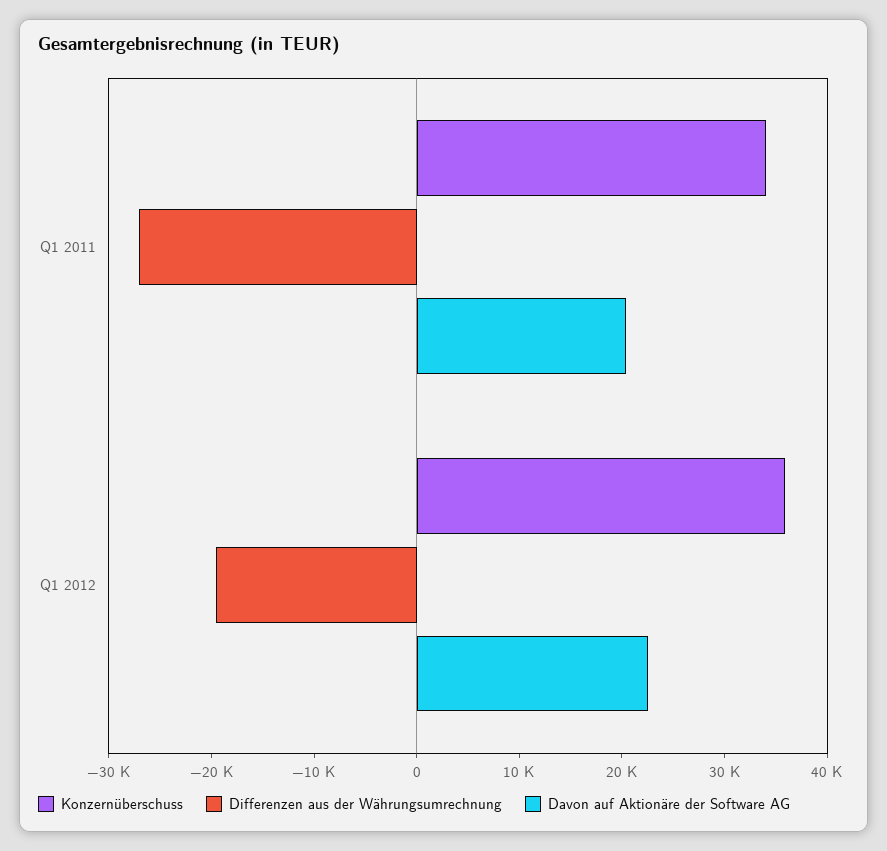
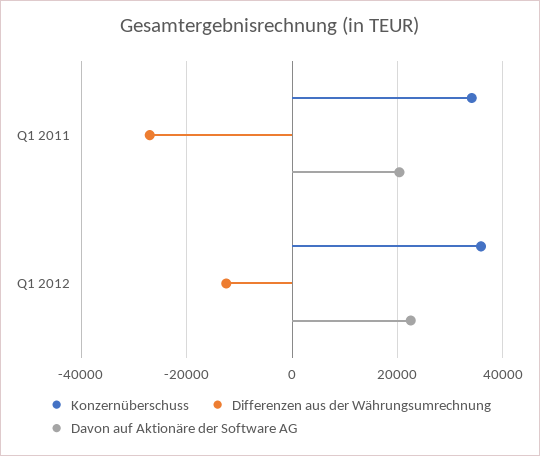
Differenzen aus der Währungsumrechnung, Q1 2012: -20000 -> -12000

